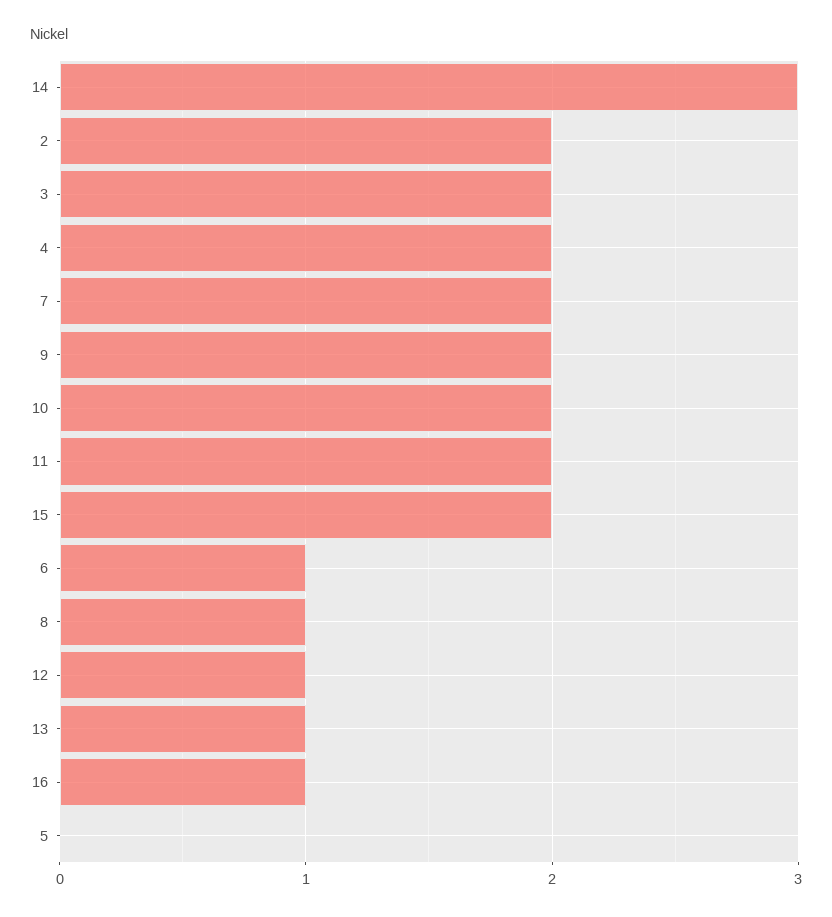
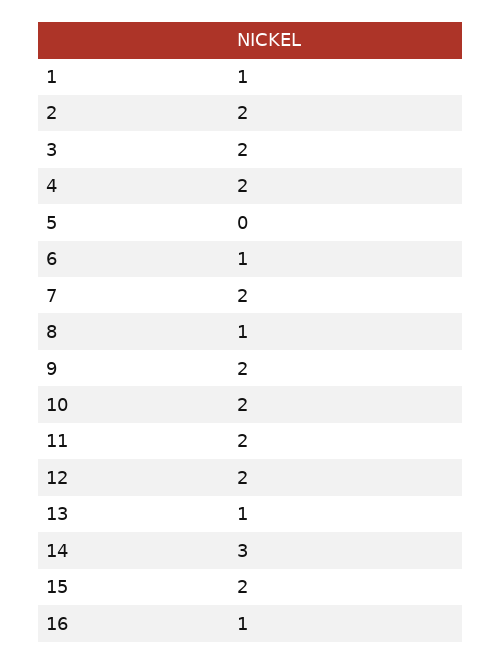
12: 1 -> 2
1: none -> 1

